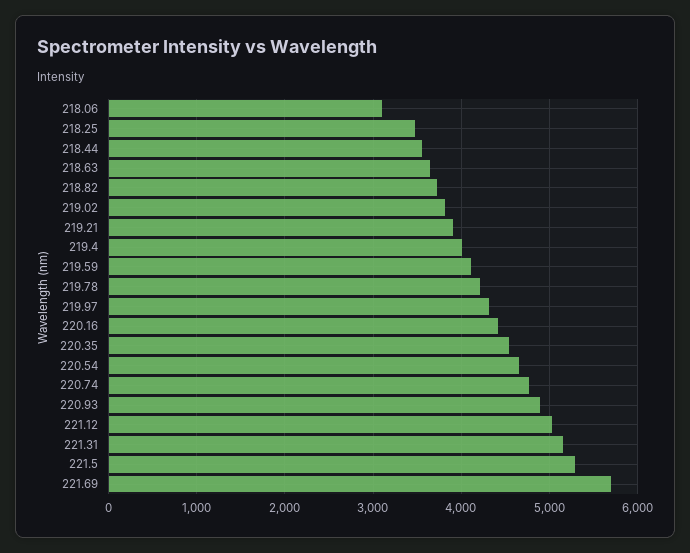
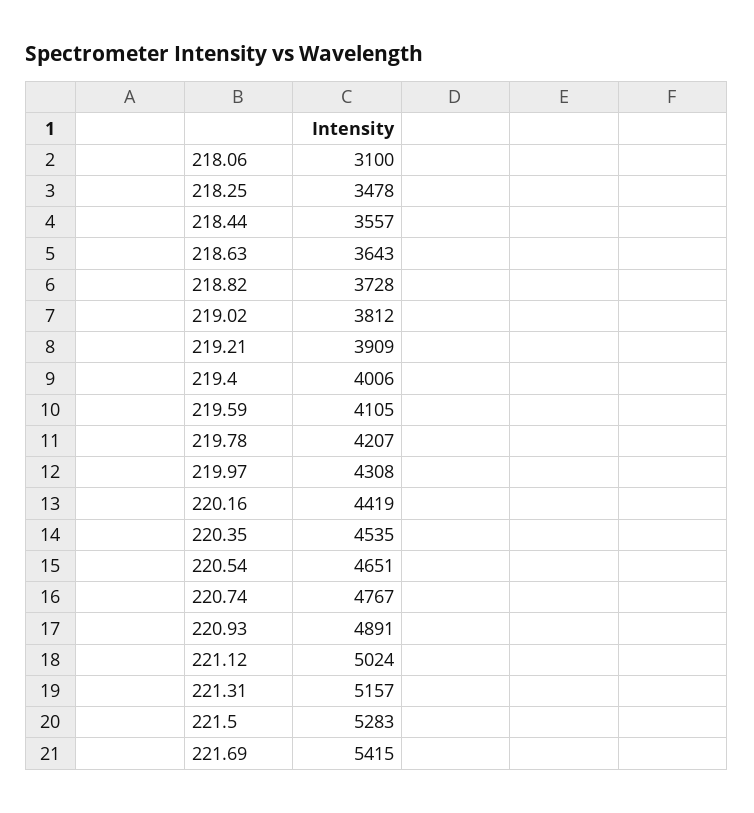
221.69: 5700 -> 5415

